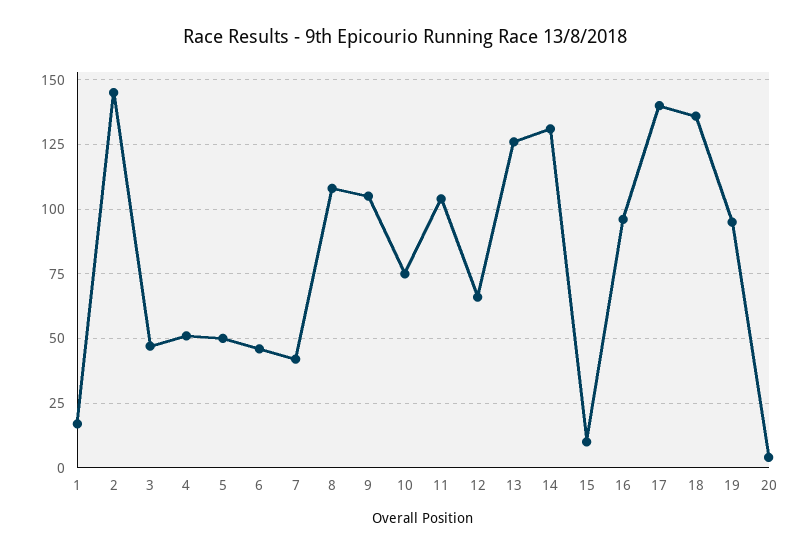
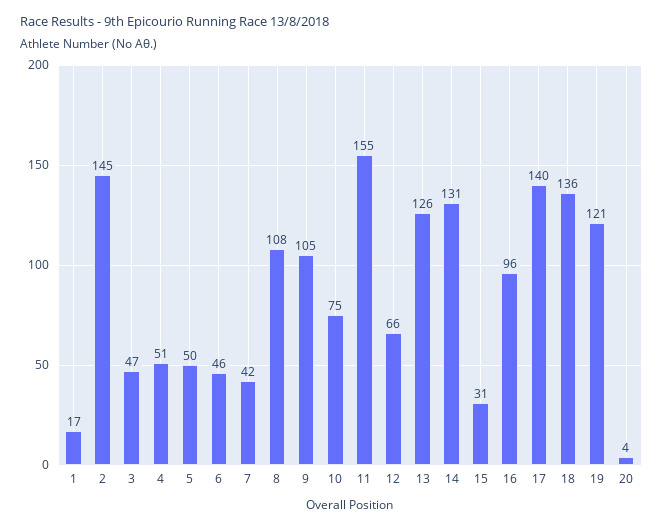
11: 105 -> 155
15: 10 -> 31
19: 95 -> 121

